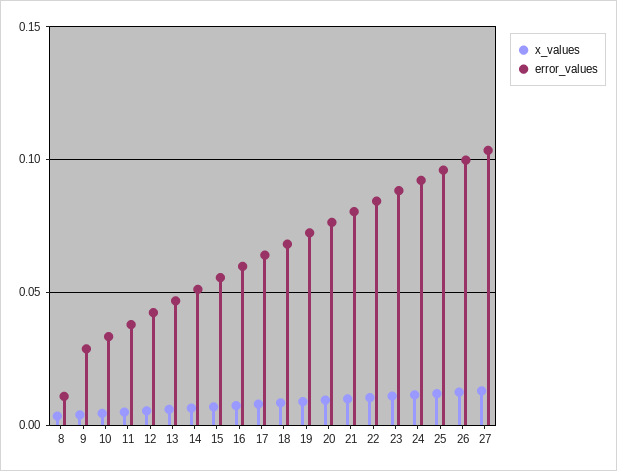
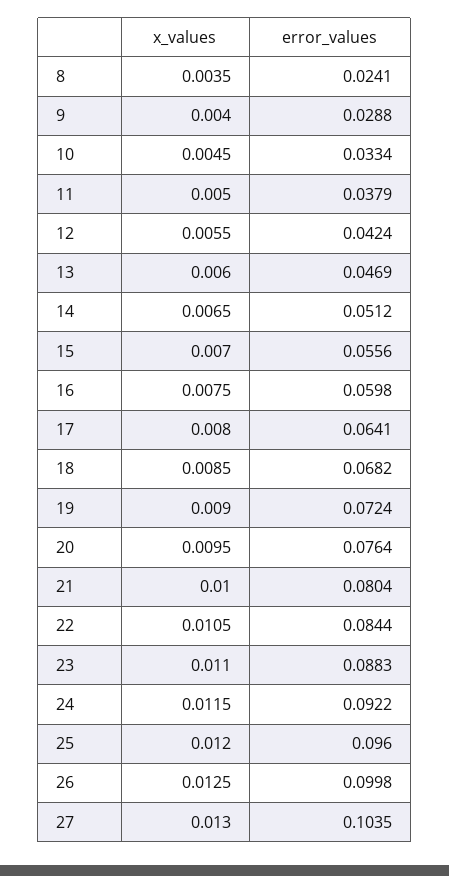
error_values, 8: 0.01 -> 0.0241

